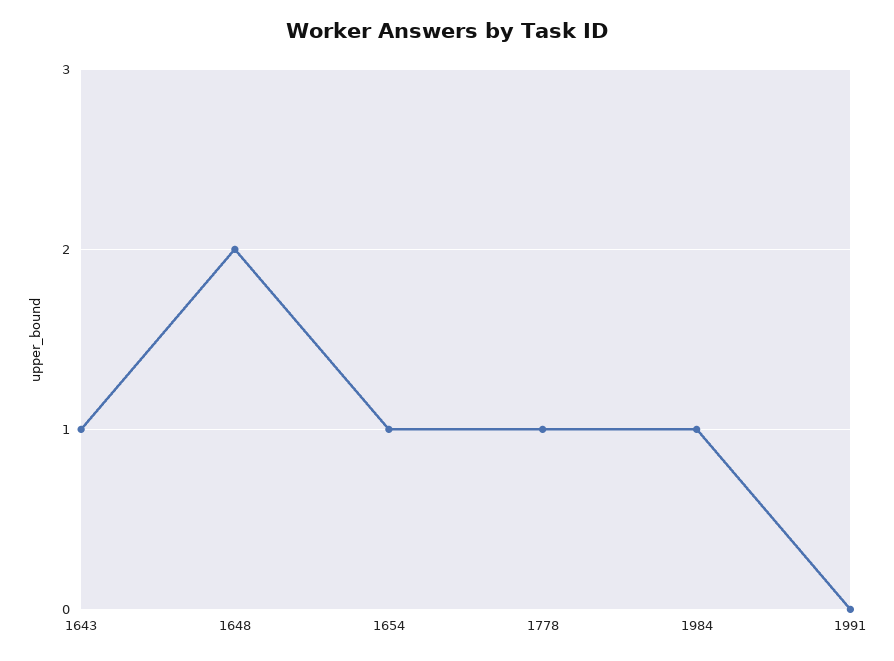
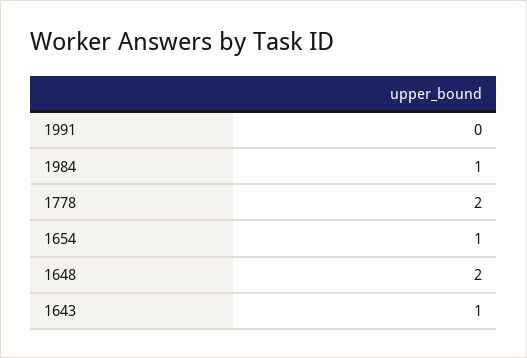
1778: 1 -> 2

